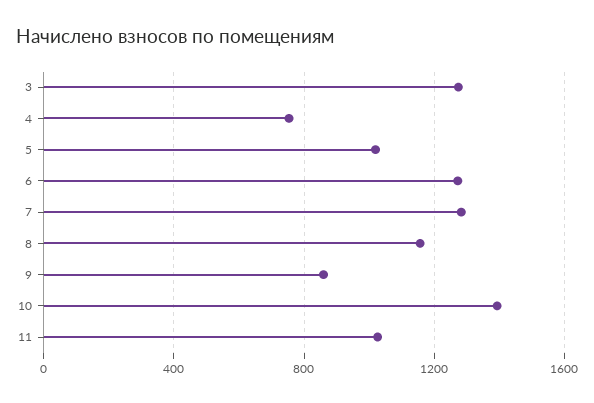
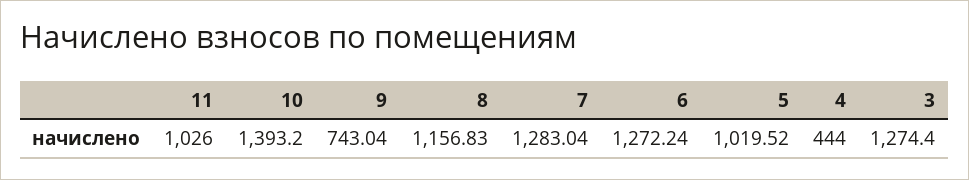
4: 750 -> 444
9: 850 -> 743.04

